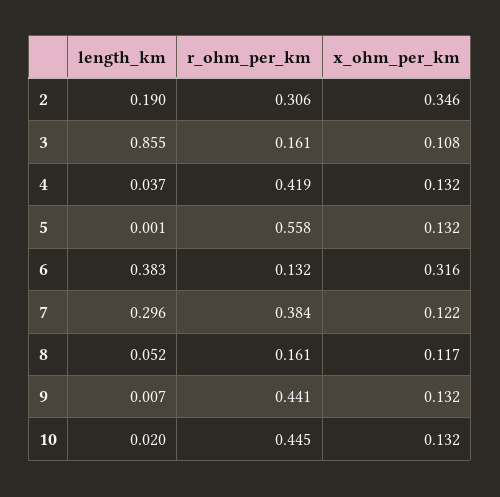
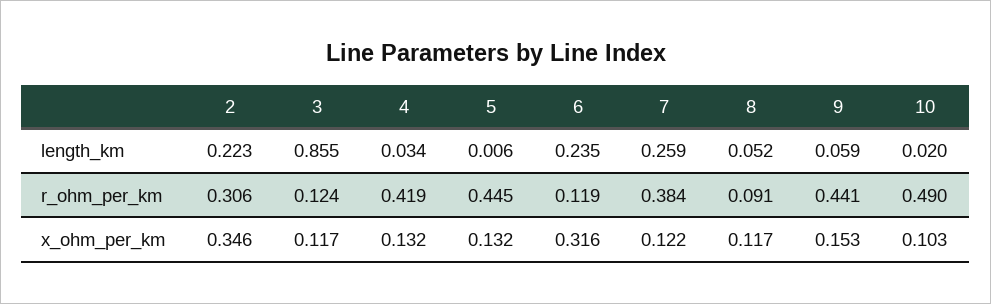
length_km, 2: 0.19 -> 0.223
r_ohm_per_km, 3: 0.161 -> 0.124
x_ohm_per_km, 3: 0.108 -> 0.117
length_km, 4: 0.037 -> 0.034
length_km, 5: 0.001 -> 0.006
r_ohm_per_km, 5: 0.558 -> 0.445
length_km, 6: 0.383 -> 0.235
r_ohm_per_km, 6: 0.132 -> 0.119
length_km, 7: 0.296 -> 0.259
r_ohm_per_km, 8: 0.161 -> 0.091
length_km, 9: 0.007 -> 0.059
x_ohm_per_km, 9: 0.132 -> 0.153
r_ohm_per_km, 10: 0.445 -> 0.49
x_ohm_per_km, 10: 0.132 -> 0.103

